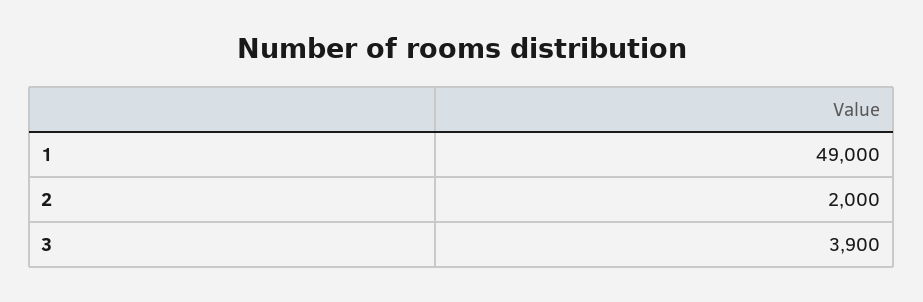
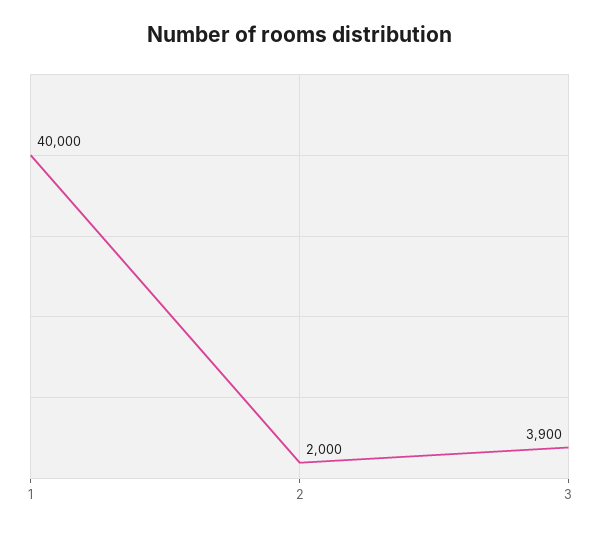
1: 49000 -> 40000

